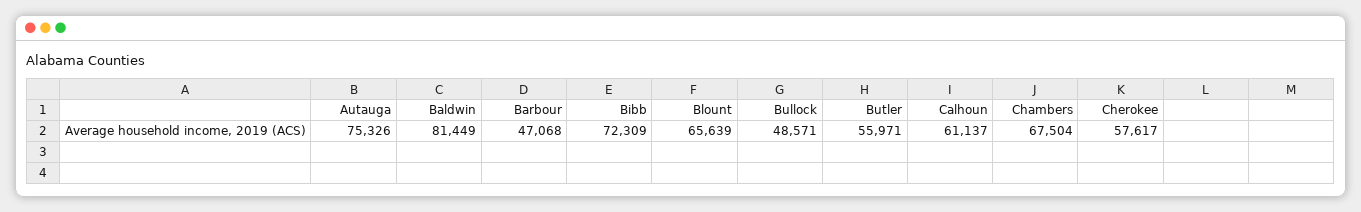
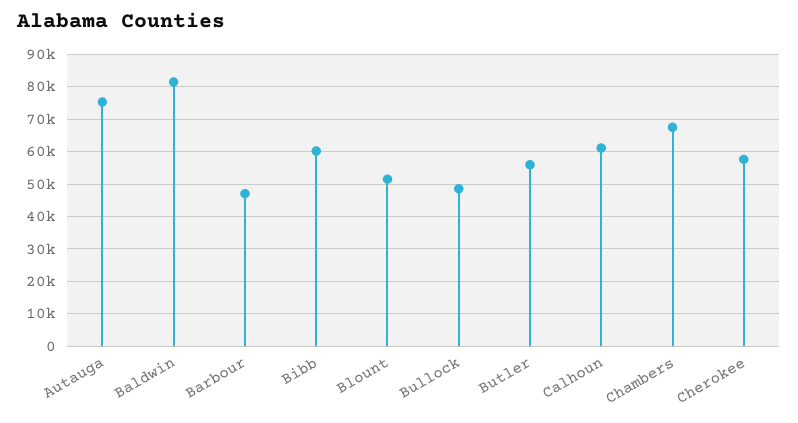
Bibb: 72309 -> 60000
Blount: 65639 -> 52000

